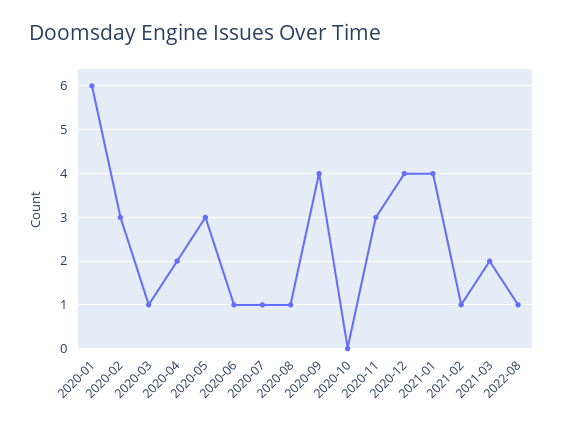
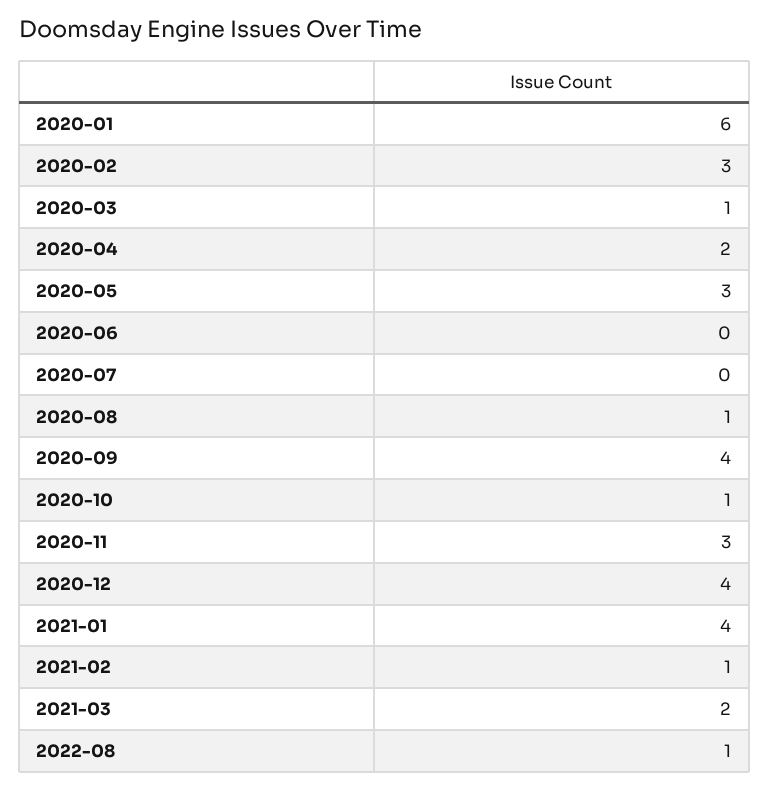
2020-06: 1 -> 0
2020-07: 1 -> 0
2020-10: 0 -> 1

